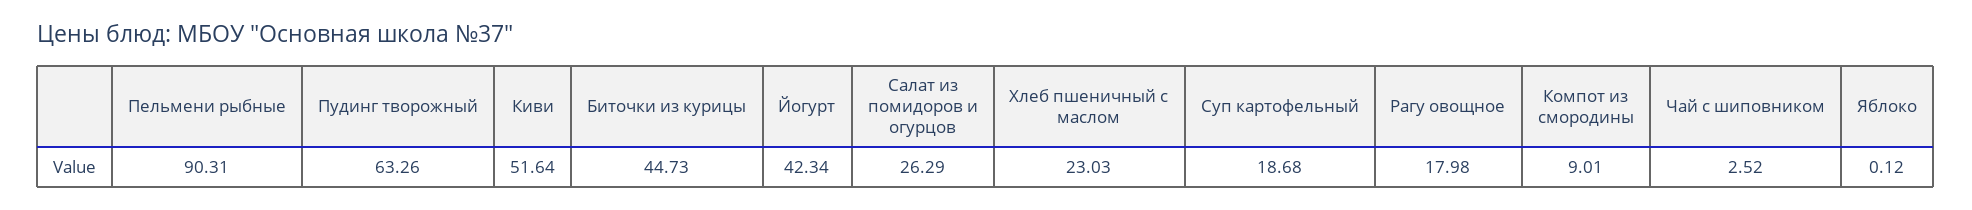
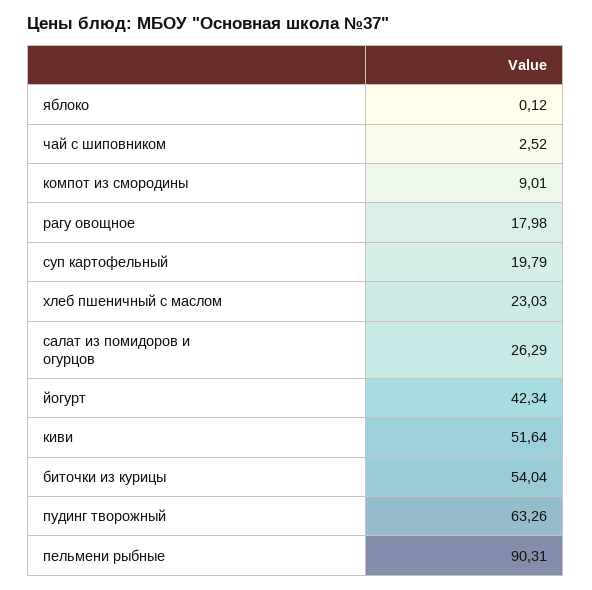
Биточки из курицы: 44.73 -> 54.04
Суп картофельный: 18.68 -> 19.79

